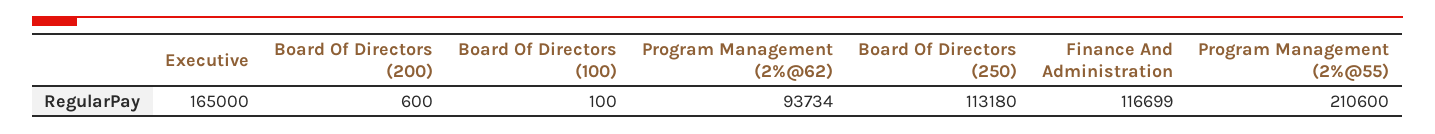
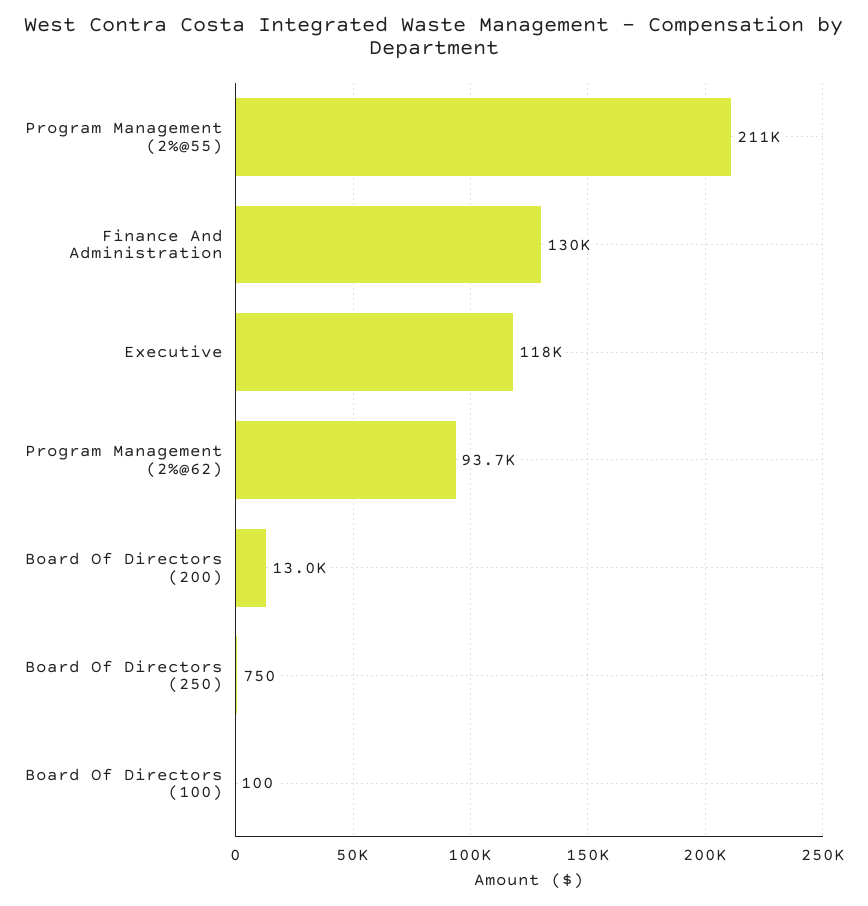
Executive: 165000 -> 118000
Board Of Directors (200): 600 -> 13000
Board Of Directors (250): 113180 -> 750
Finance And Administration: 116699 -> 130000

